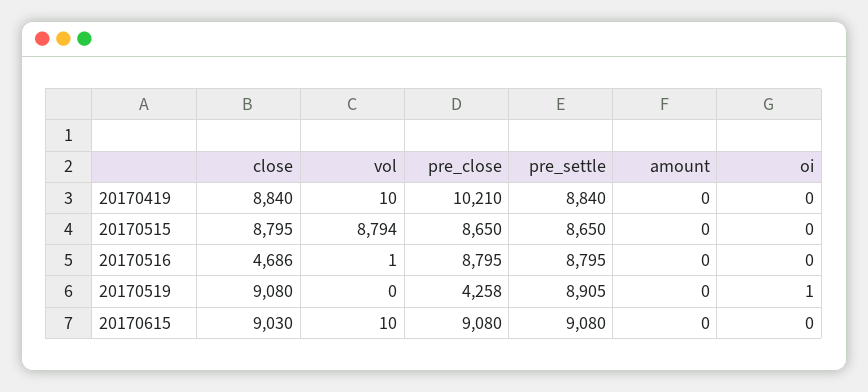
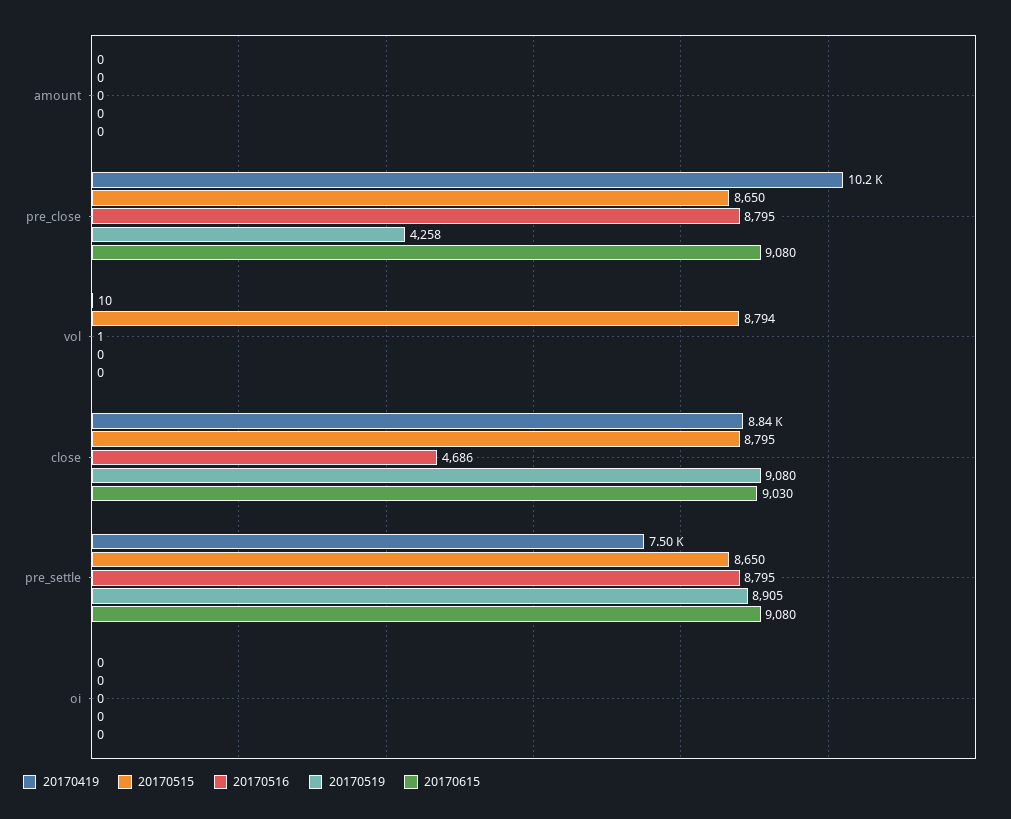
20170419, pre_settle: 8840 -> 7500
20170519, oi: 1 -> 0
20170615, vol: 10 -> 0

